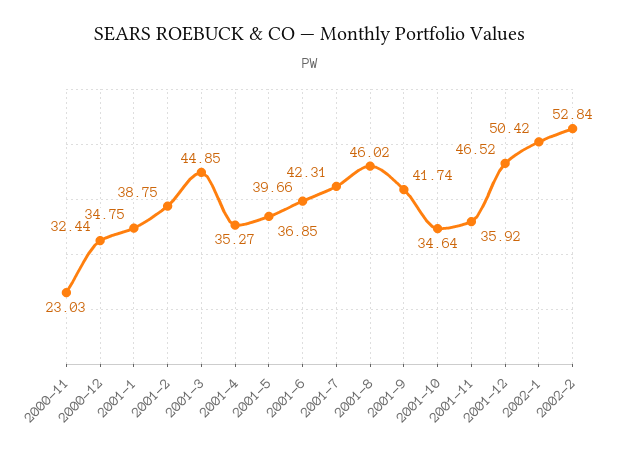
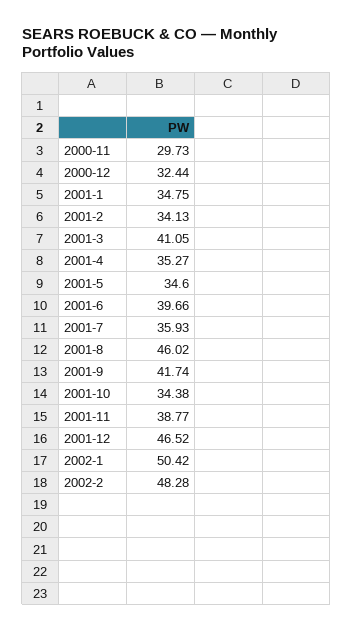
2000-11: 23.03 -> 29.73
2001-2: 38.75 -> 34.13
2001-3: 44.85 -> 41.05
2001-5: 36.85 -> 34.6
2001-7: 42.31 -> 35.93
2001-10: 34.64 -> 34.38
2001-11: 35.92 -> 38.77
2002-2: 52.84 -> 48.28

